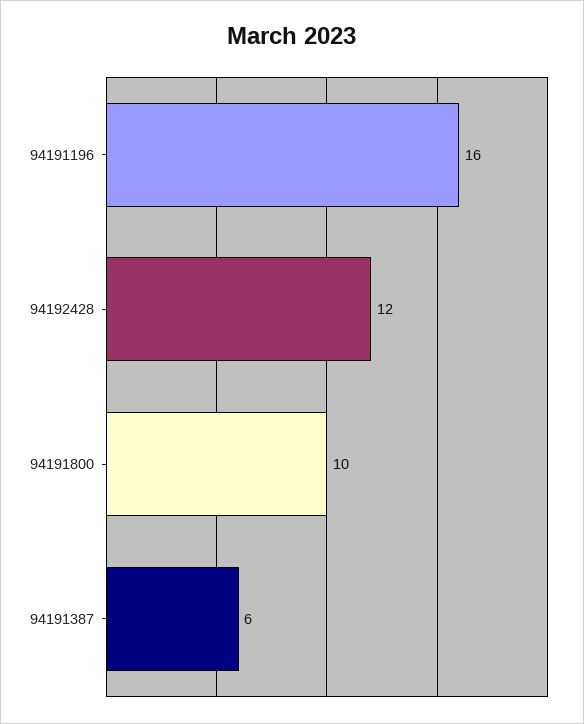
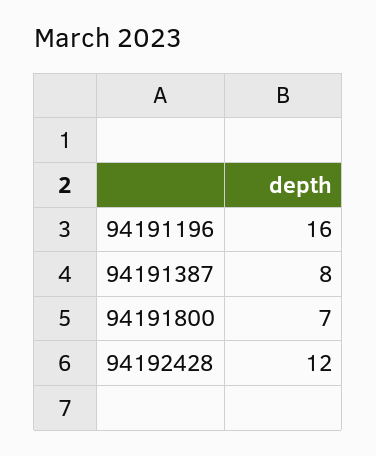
94191800: 10 -> 7
94191387: 6 -> 8

